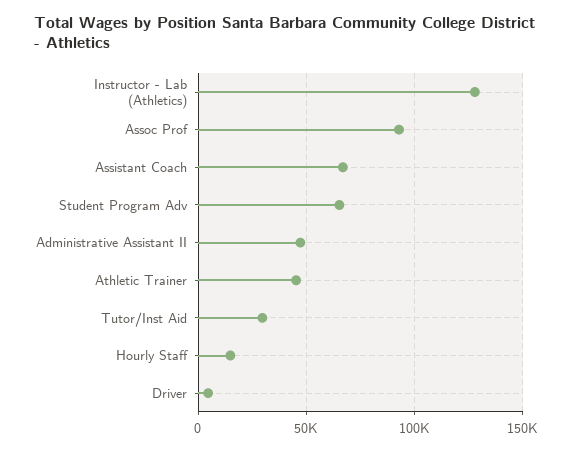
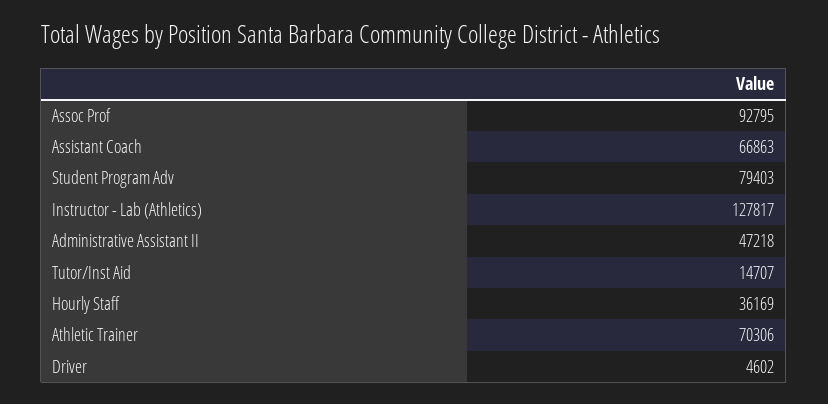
Student Program Adv: 65000 -> 79403
Athletic Trainer: 45000 -> 70306
Tutor/Inst Aid: 30000 -> 14707
Hourly Staff: 15000 -> 36169

